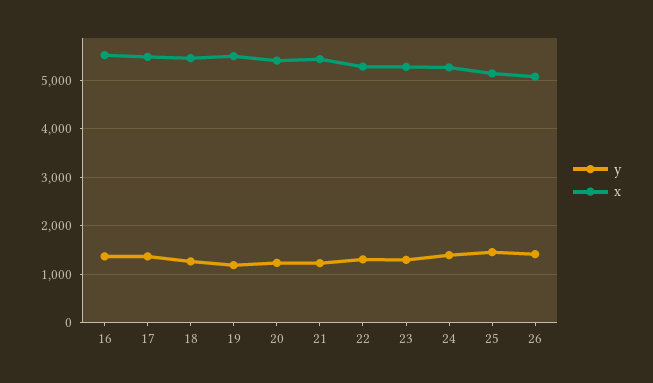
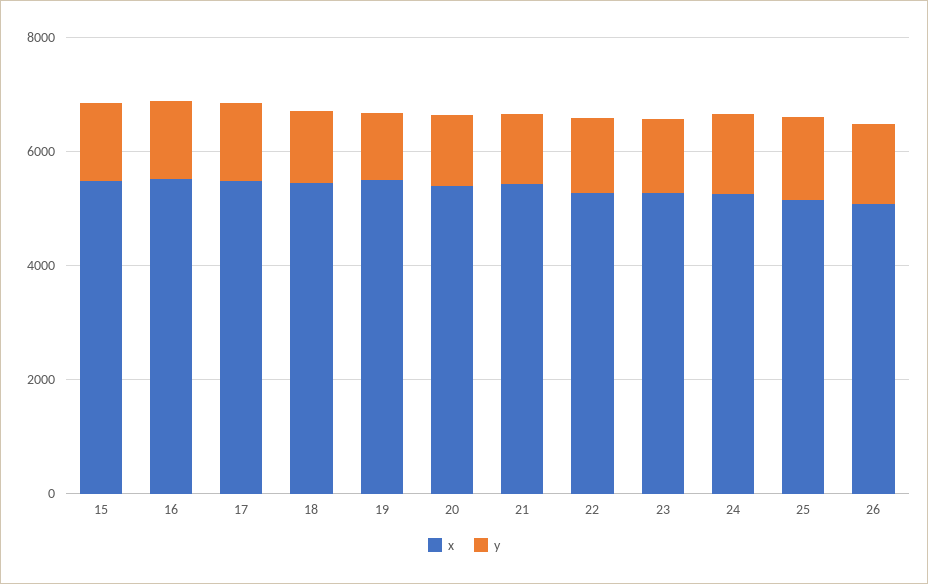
x, 15: none -> 5500
y, 15: none -> 1500

